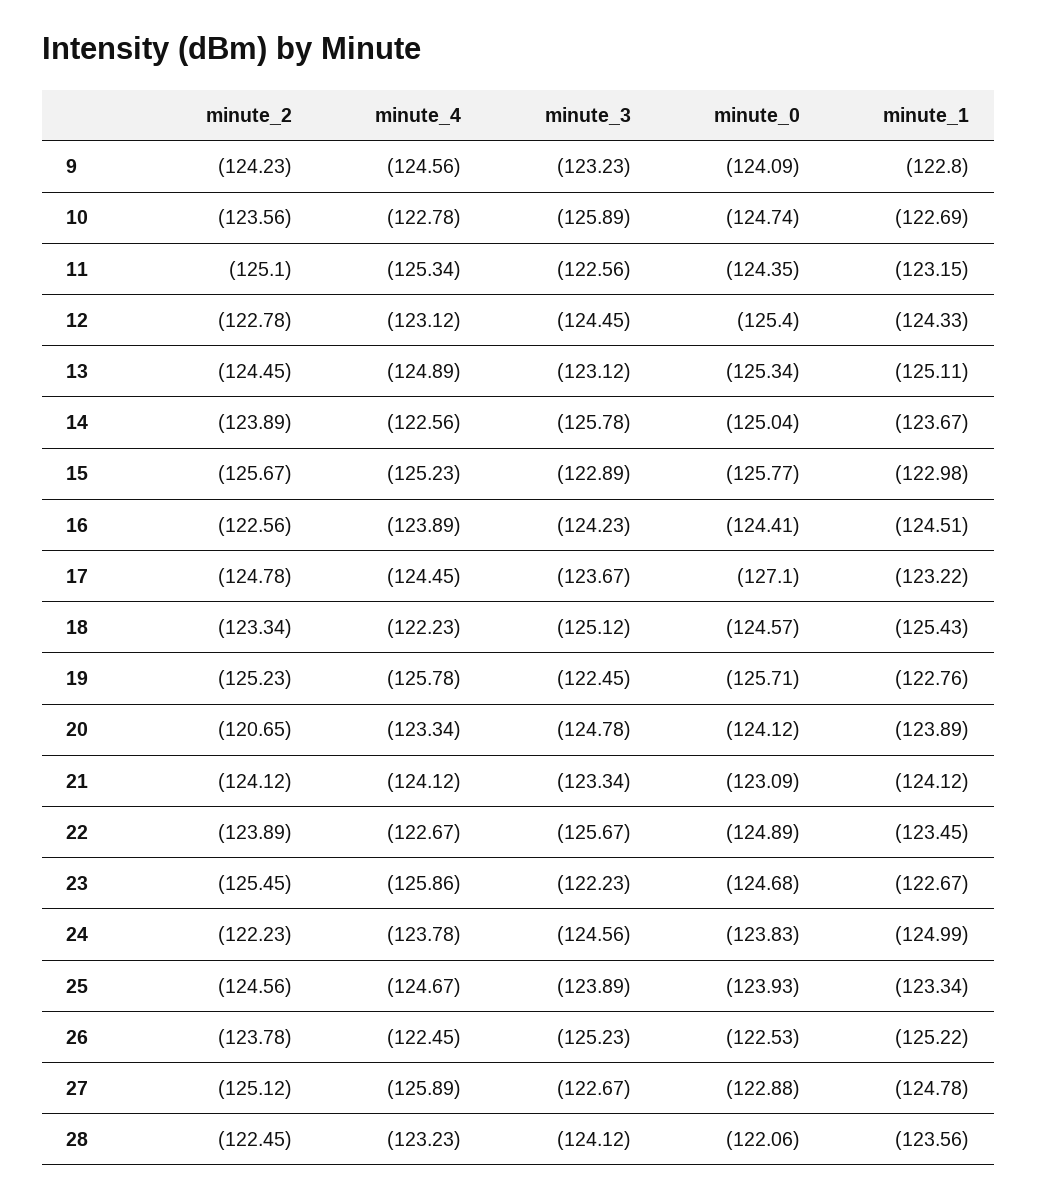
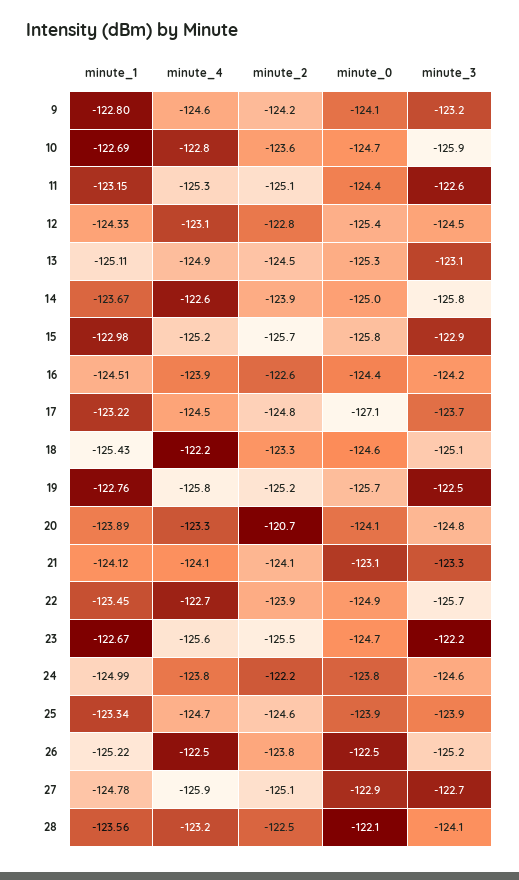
minute_4, 23: -125.86 -> -125.6

